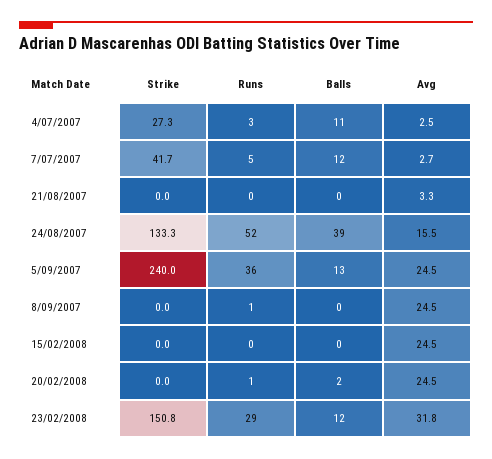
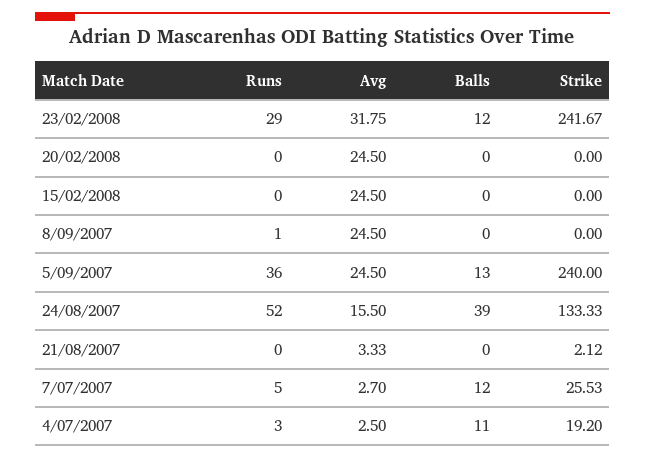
Strike, 4/07/2007: 27.3 -> 19.2
Strike, 7/07/2007: 41.7 -> 25.53
Strike, 21/08/2007: 0 -> 2.12
Runs, 20/02/2008: 1 -> 0
Balls, 20/02/2008: 2 -> 0
Strike, 23/02/2008: 150.8 -> 241.67

